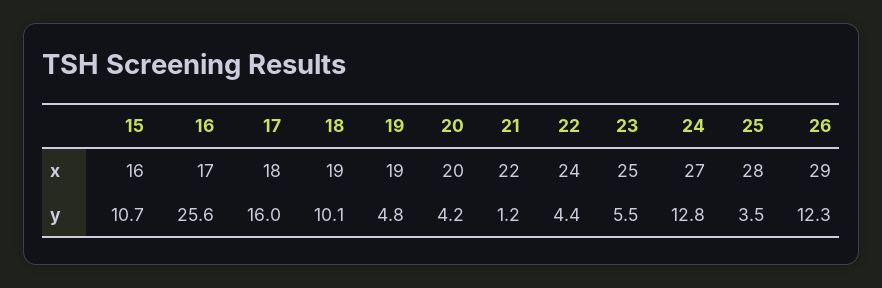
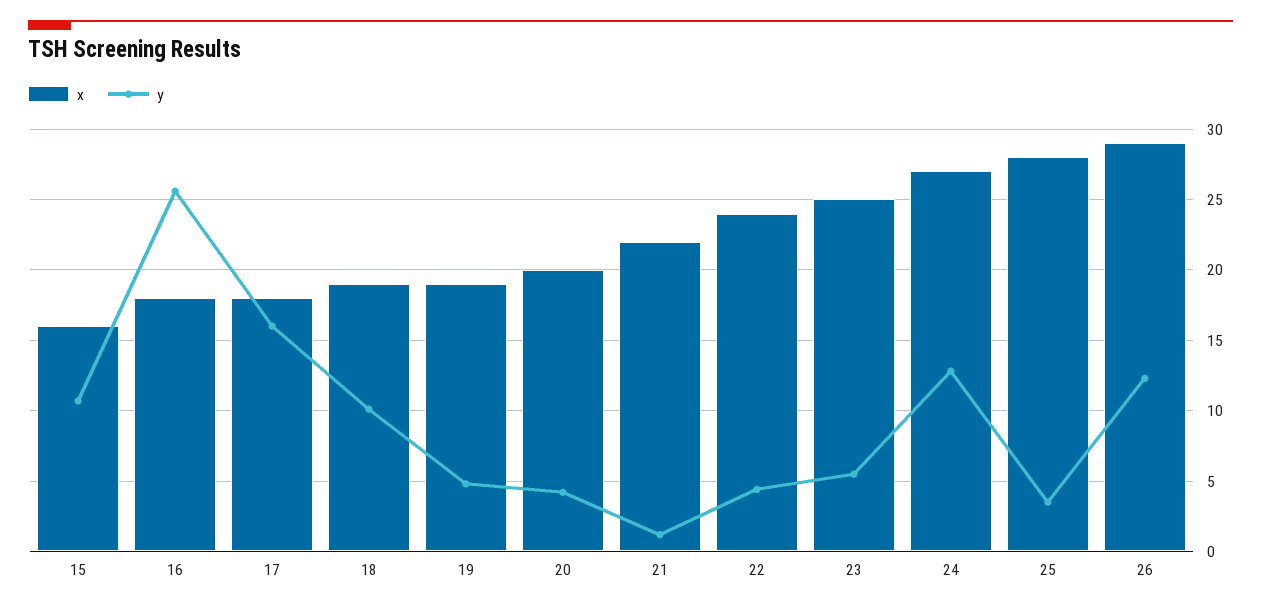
x, 16: 17 -> 18

